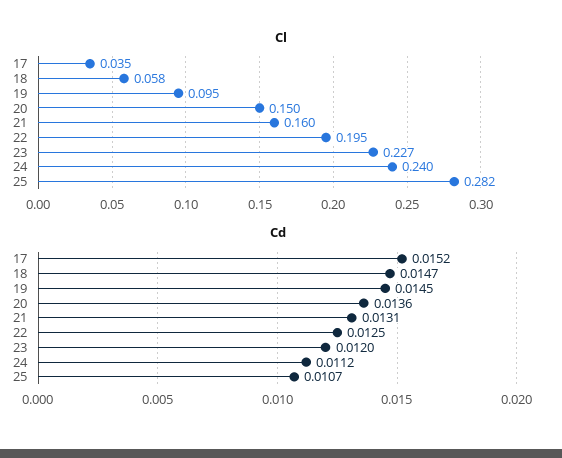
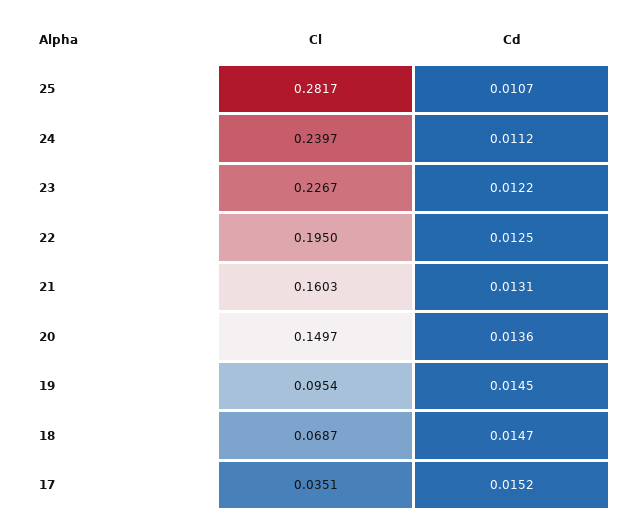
Cl, 18: 0.058 -> 0.0687
Cd, 23: 0.012 -> 0.0122

